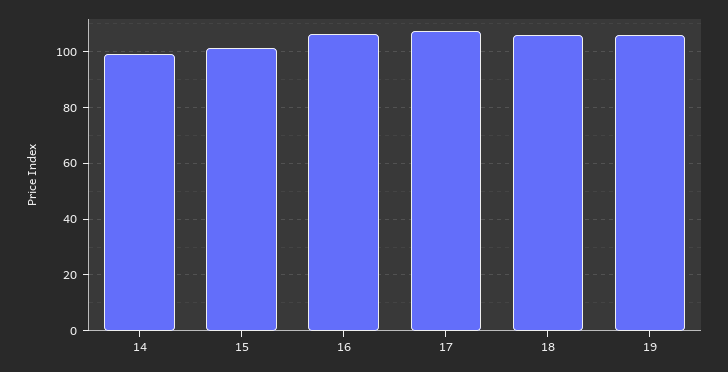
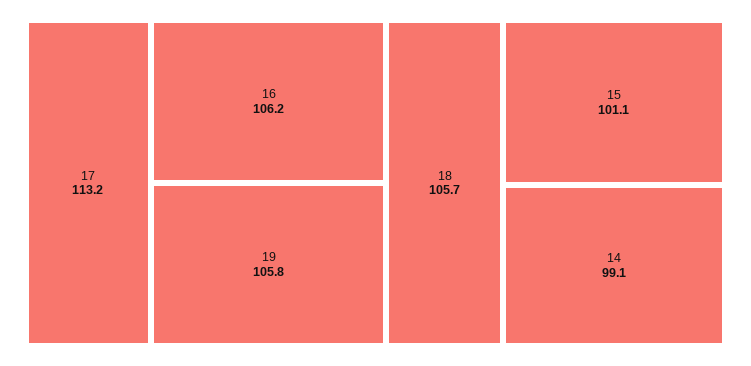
17: 107.5 -> 113.2

